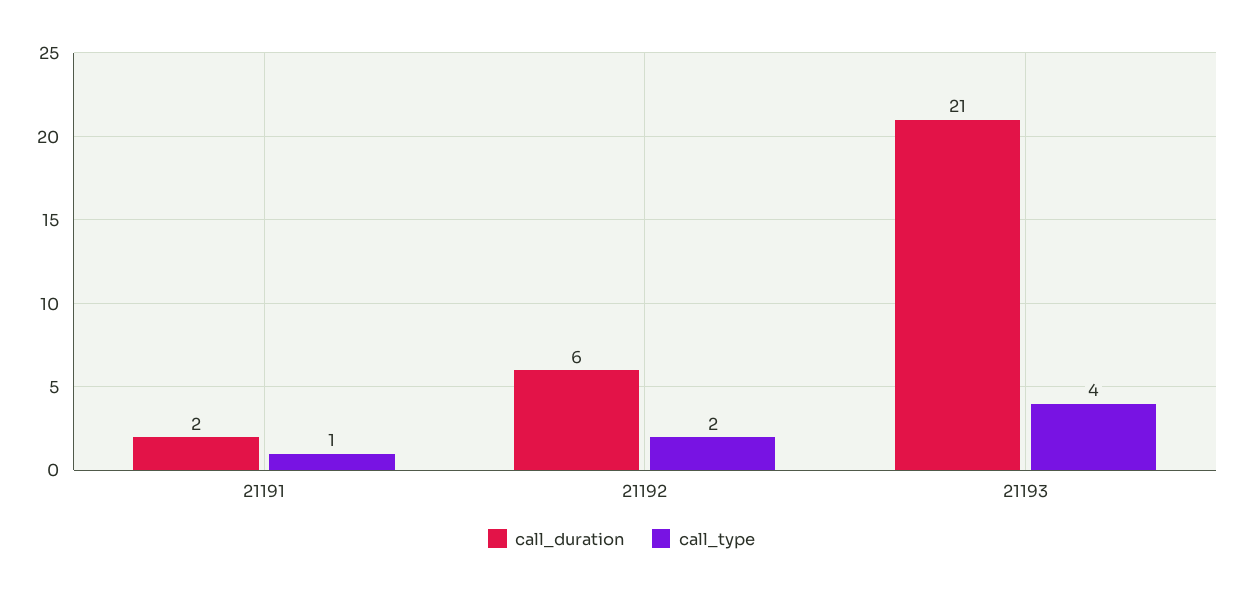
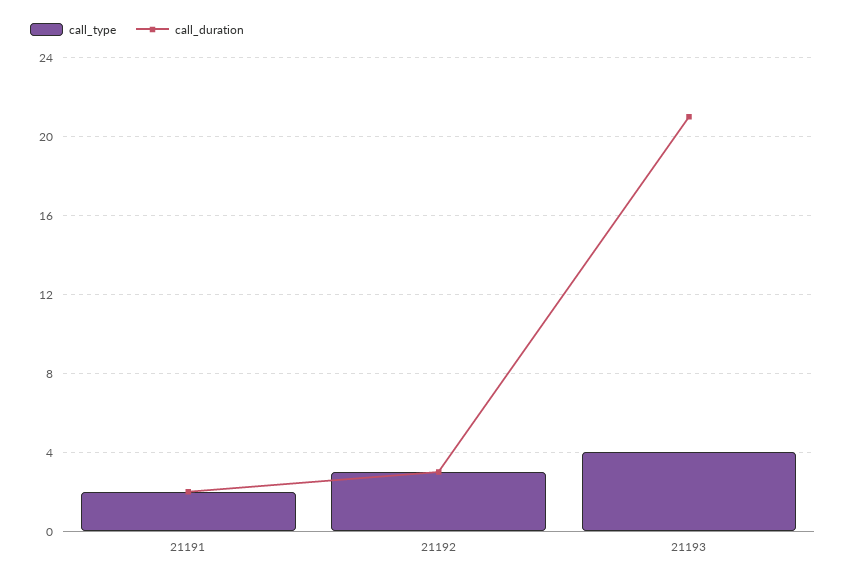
call_type, 21191: 1 -> 2
call_duration, 21192: 6 -> 3
call_type, 21192: 2 -> 3

